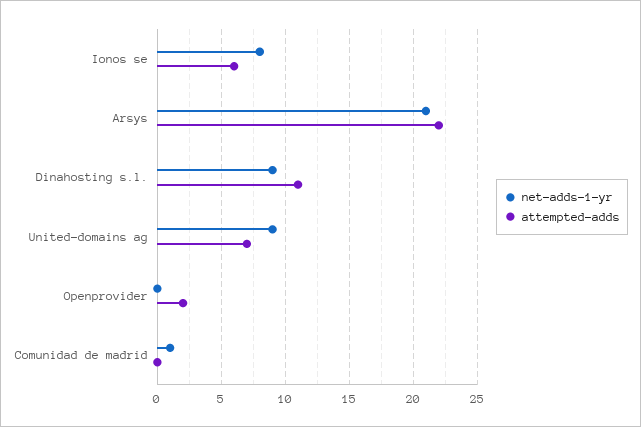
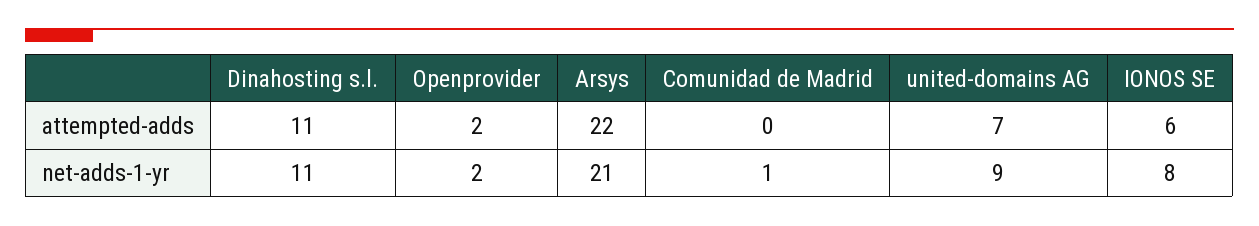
net-adds-1-yr, Dinahosting s.l.: 9 -> 11
net-adds-1-yr, Openprovider: 0 -> 2

